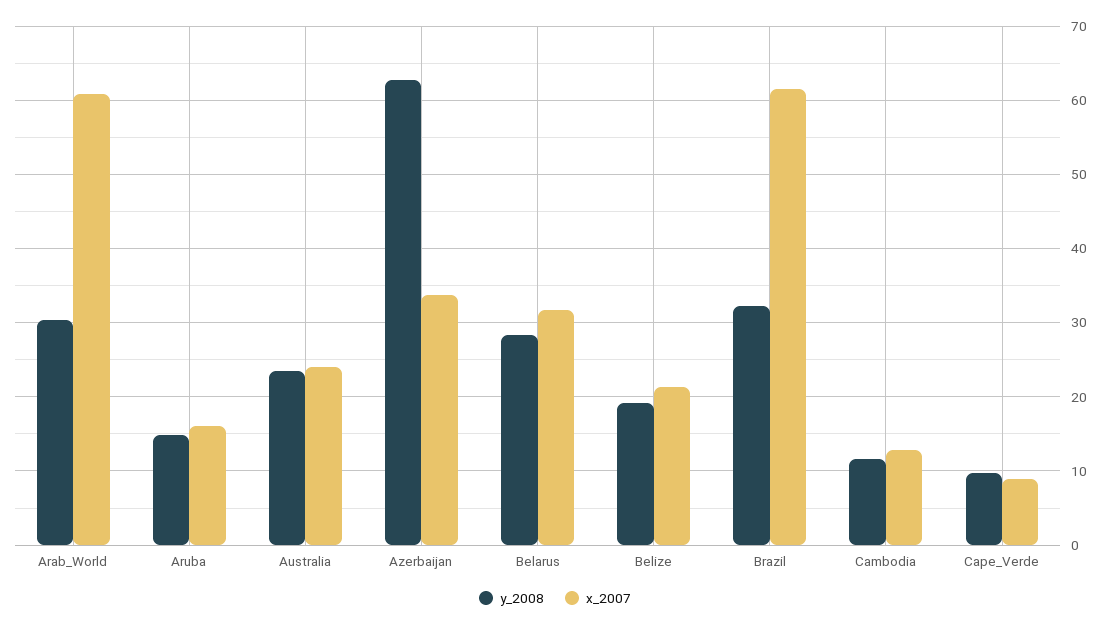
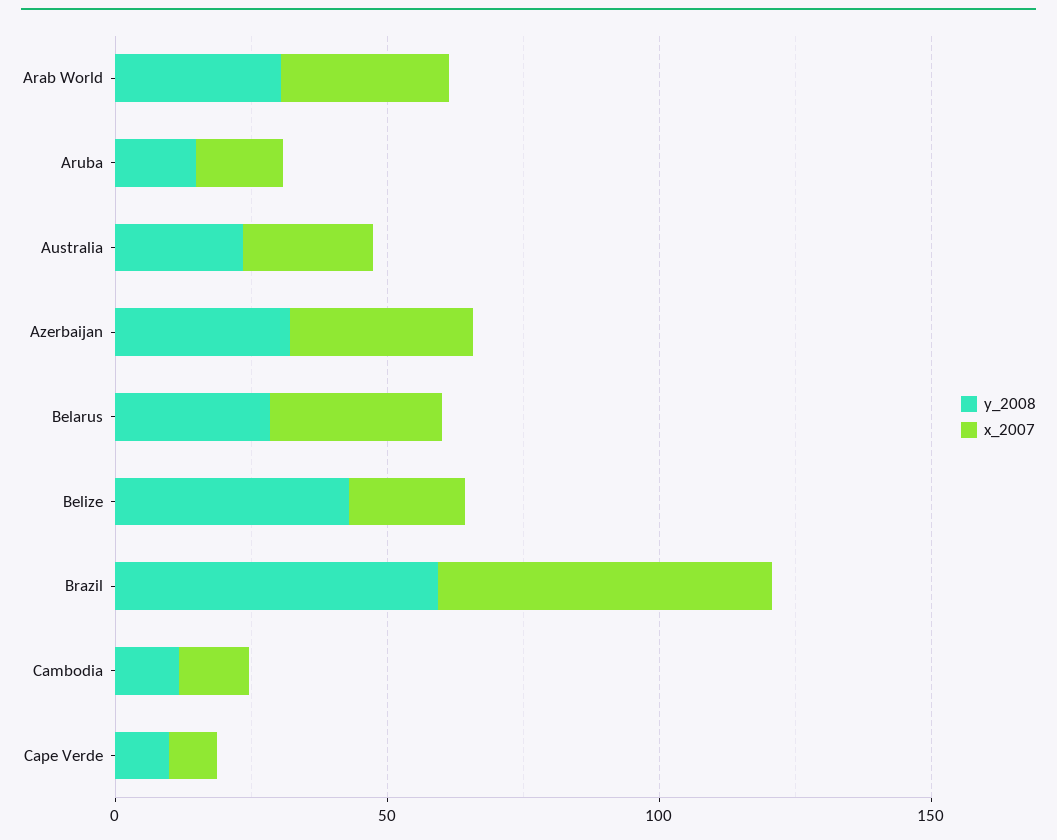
x_2007, Arab_World: 61 -> 30
y_2008, Azerbaijan: 63 -> 30
y_2008, Belize: 19 -> 40
y_2008, Brazil: 32 -> 60

